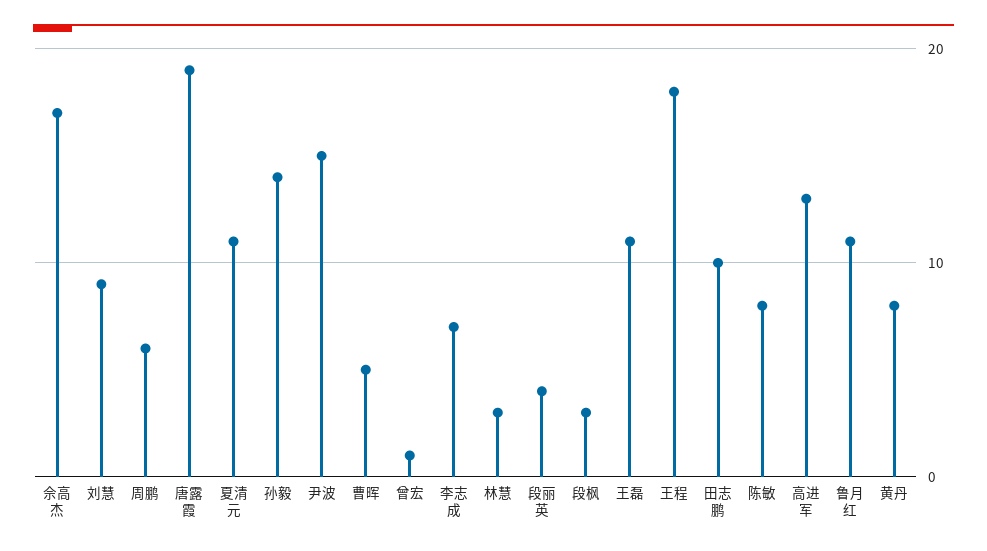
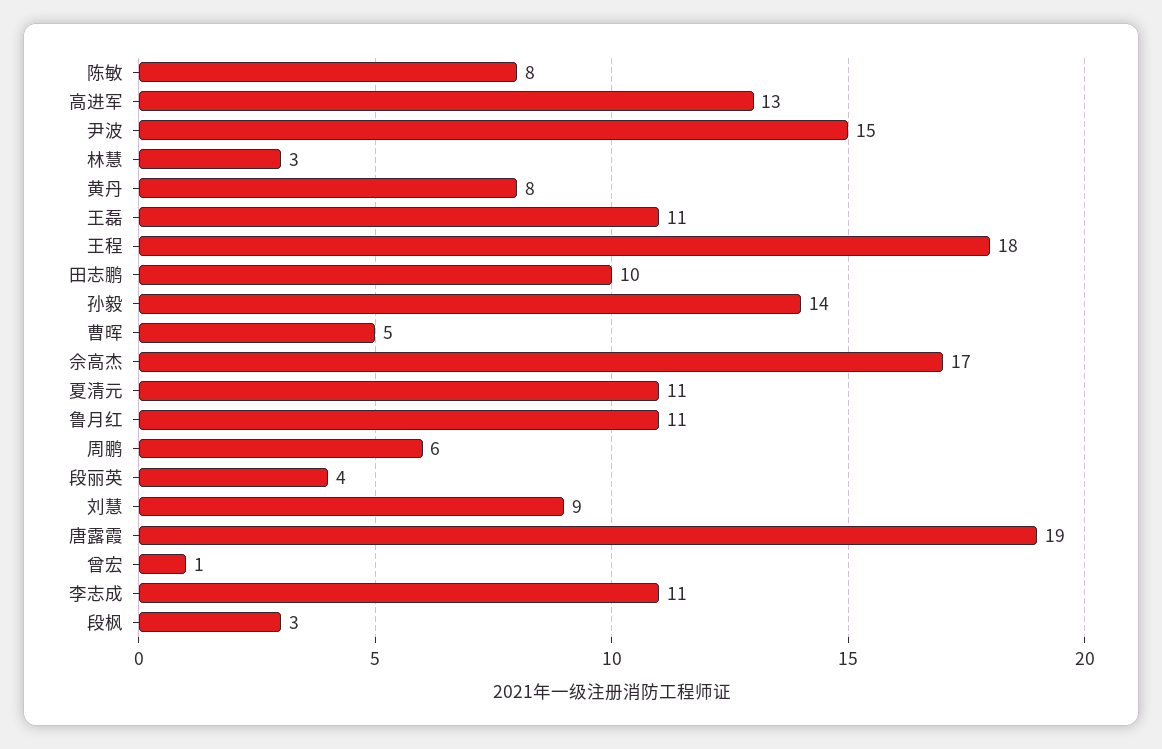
李志成: 7 -> 11

